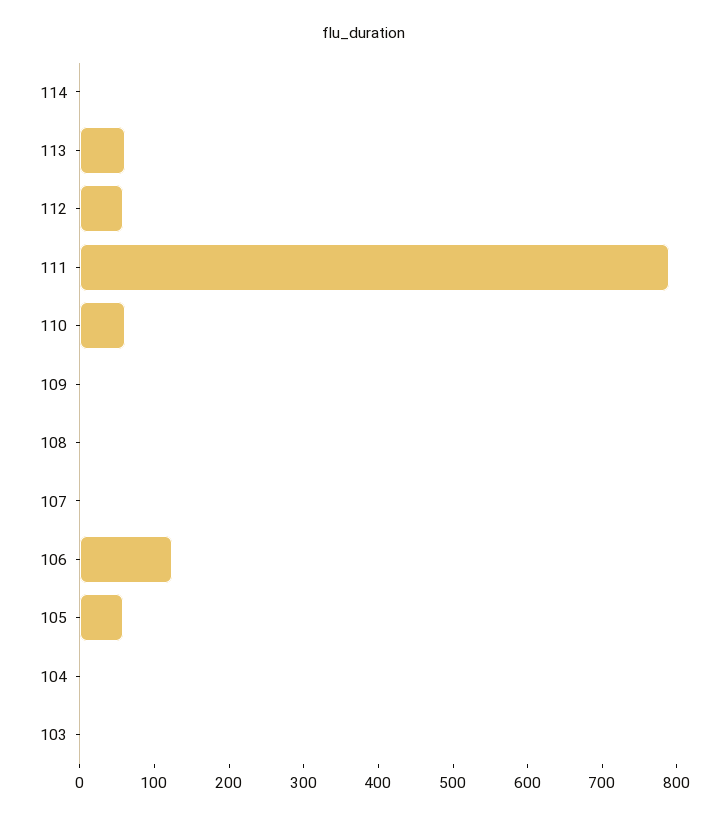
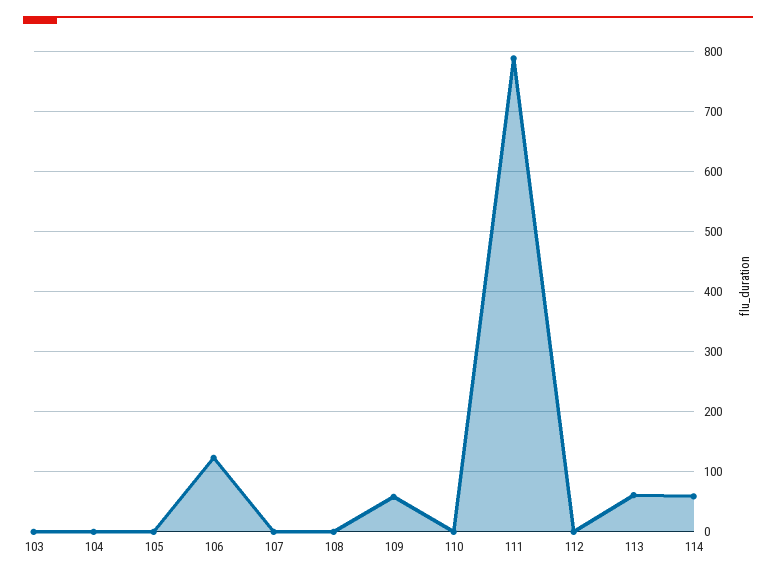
114: 0 -> 60
112: 60 -> 0
110: 60 -> 0
109: 0 -> 60
105: 60 -> 0

